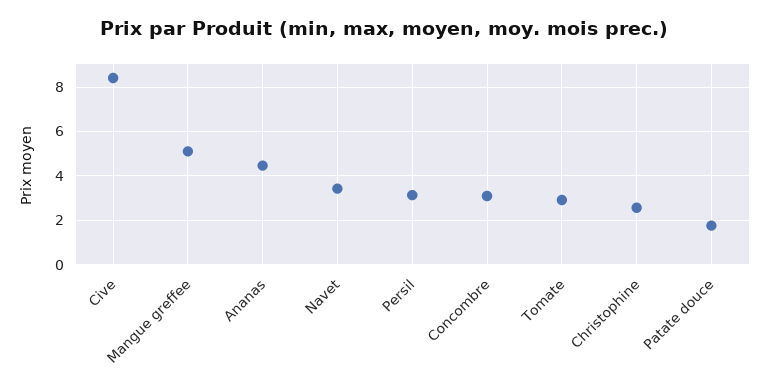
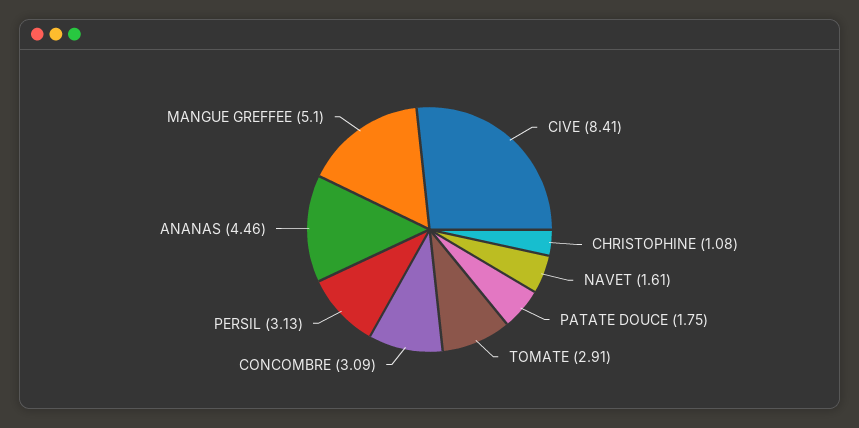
Navet: 3.5 -> 1.61
Christophine: 2.5 -> 1.08

